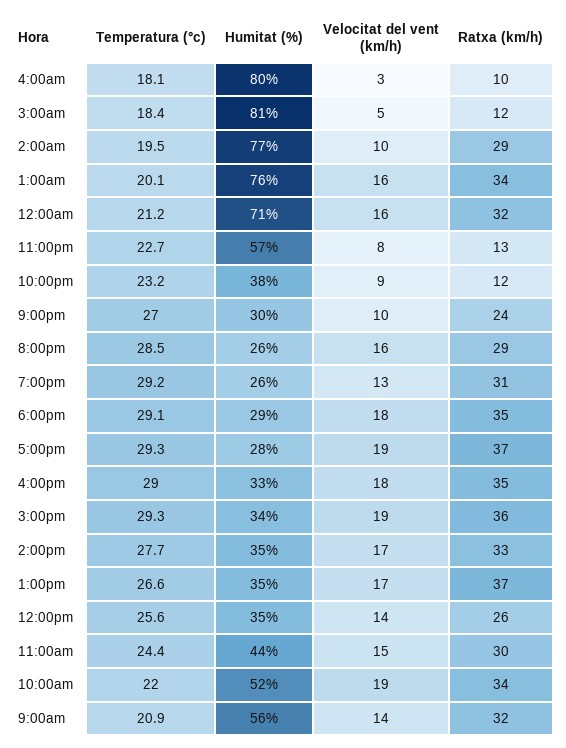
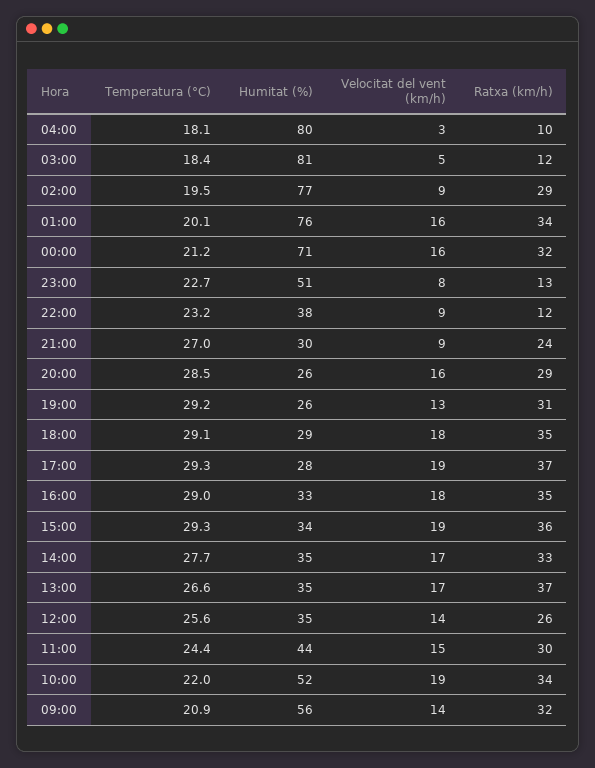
Velocitat del vent (km/h), 2:00am: 10 -> 9
Humitat (%), 11:00pm: 57 -> 51
Velocitat del vent (km/h), 9:00pm: 10 -> 9

